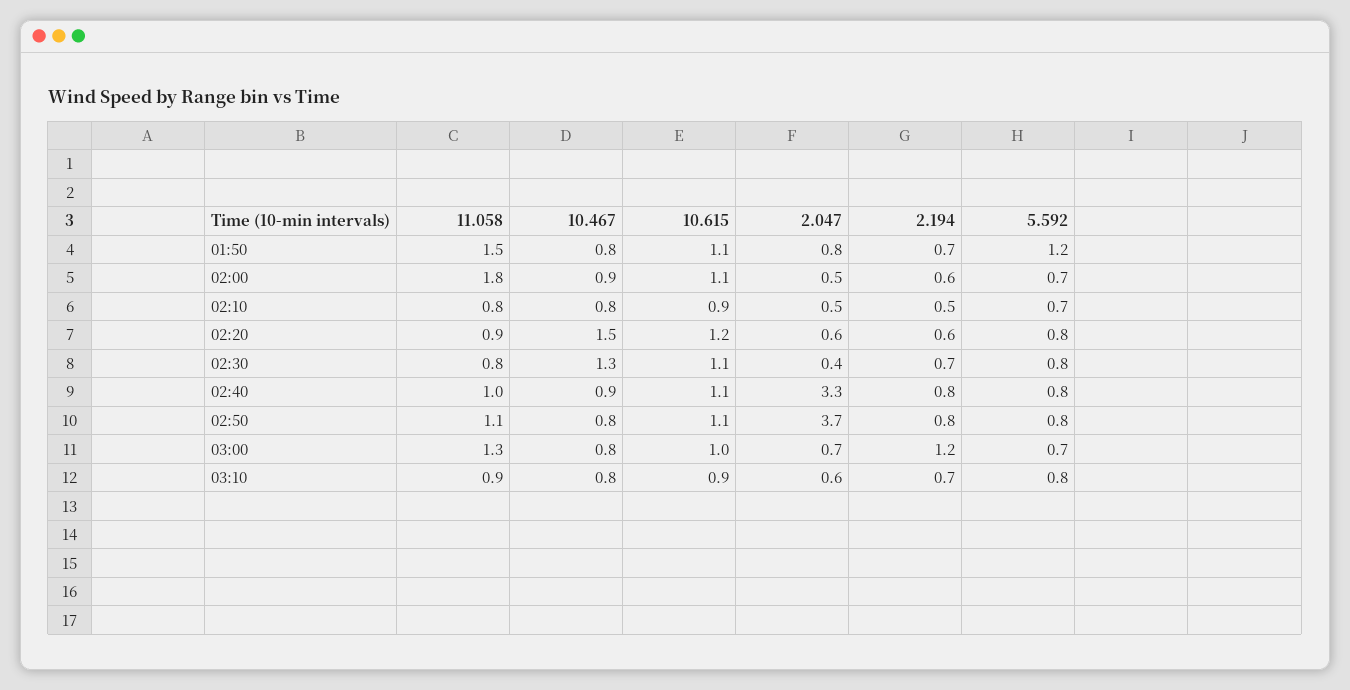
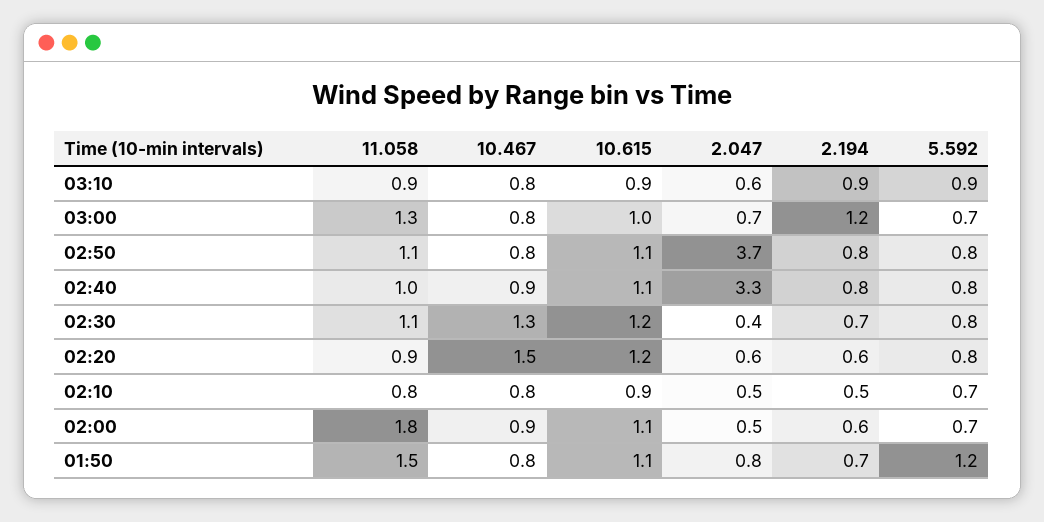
11.058, 02:30: 0.8 -> 1.1
10.615, 02:30: 1.1 -> 1.2
2.194, 03:10: 0.7 -> 0.9
5.592, 03:10: 0.8 -> 0.9

